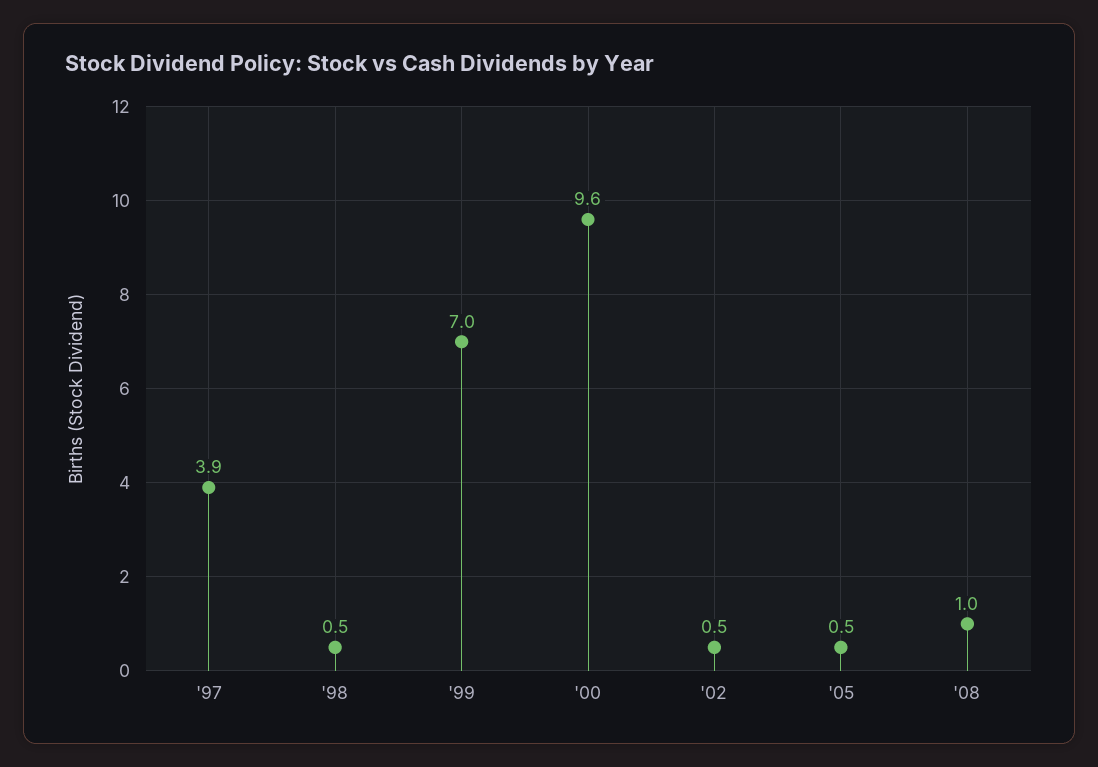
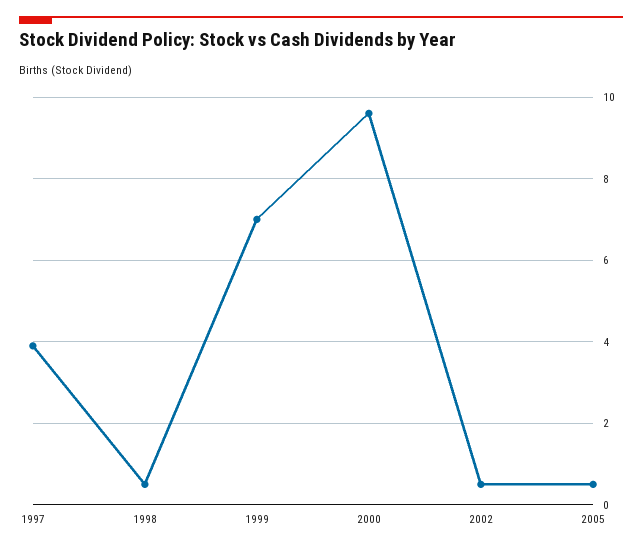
'08: 1 -> none

